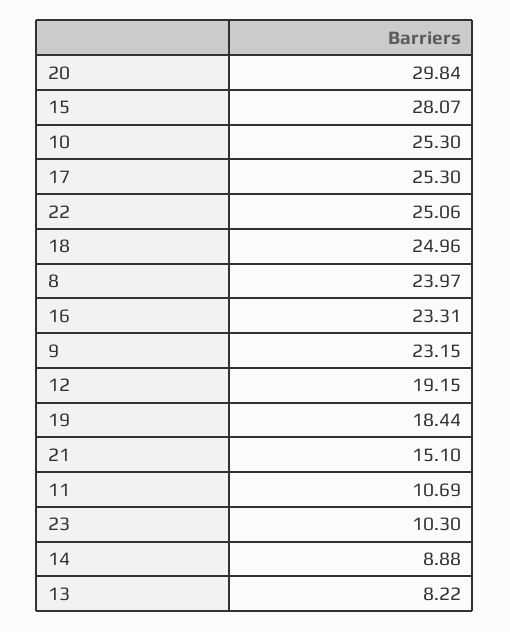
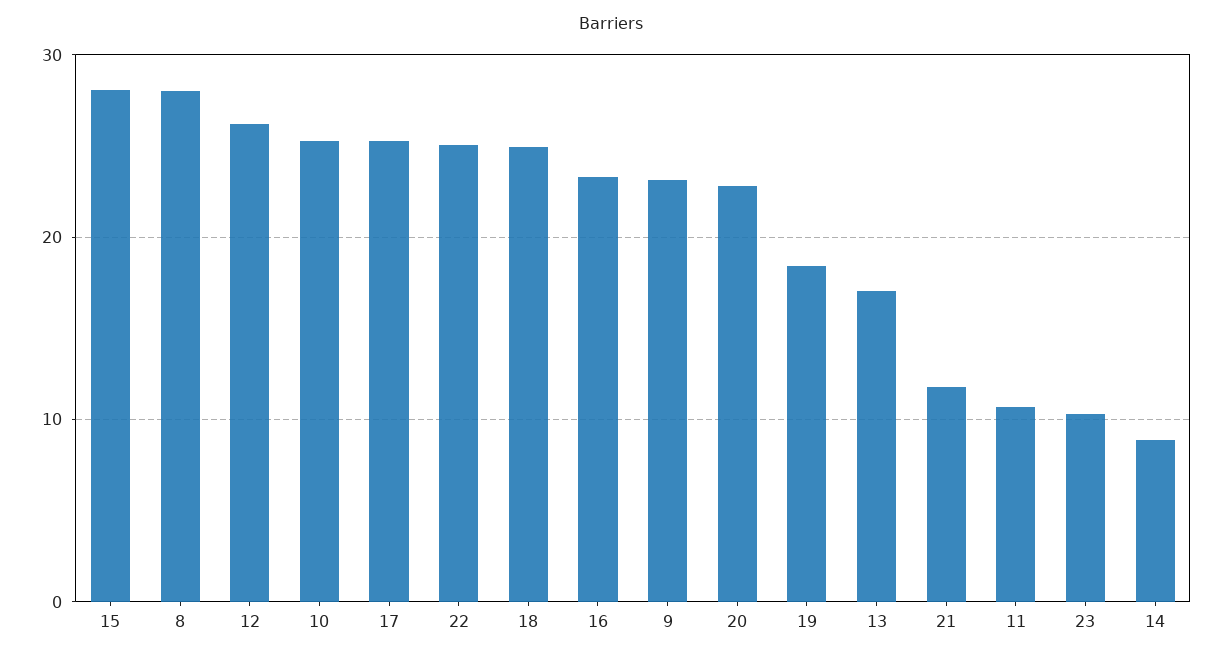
20: 29.84 -> 23
8: 23.97 -> 28
12: 19.15 -> 26
21: 15.1 -> 12
13: 8.22 -> 17

